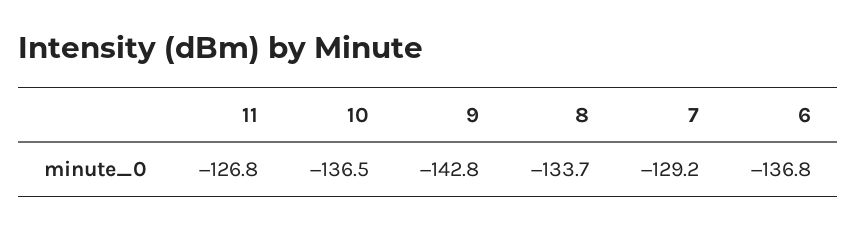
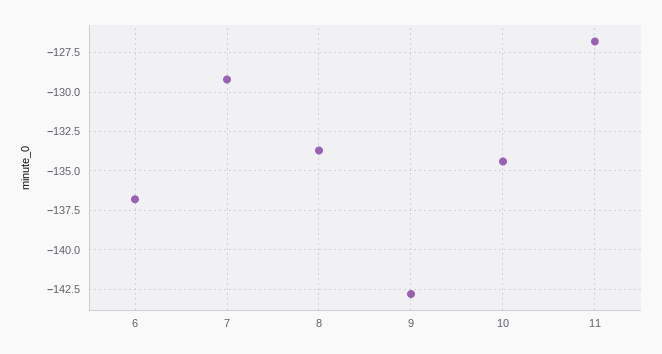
10: -136.5 -> -134.5

